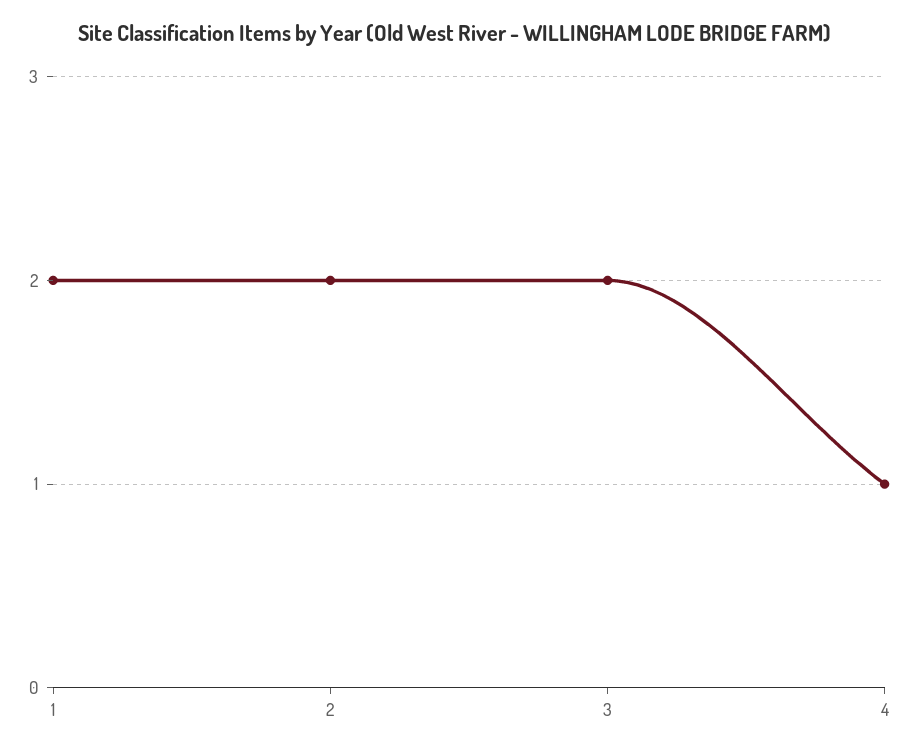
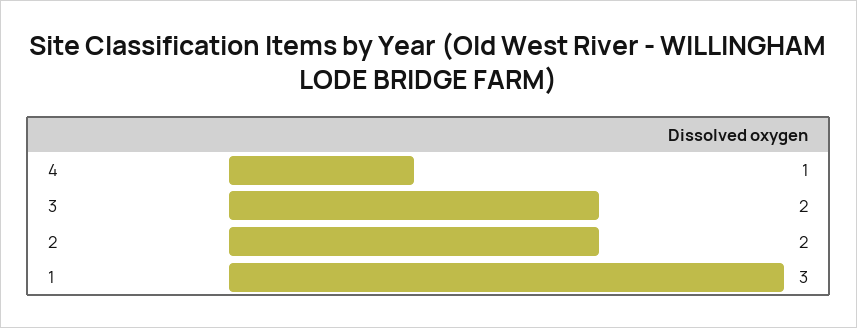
1: 2 -> 3

